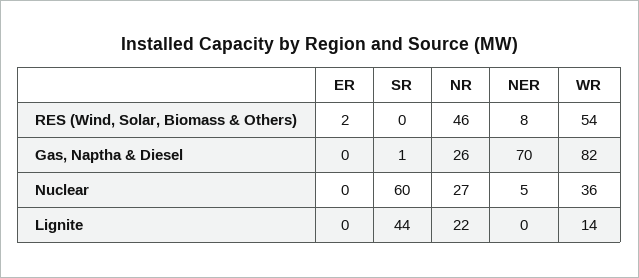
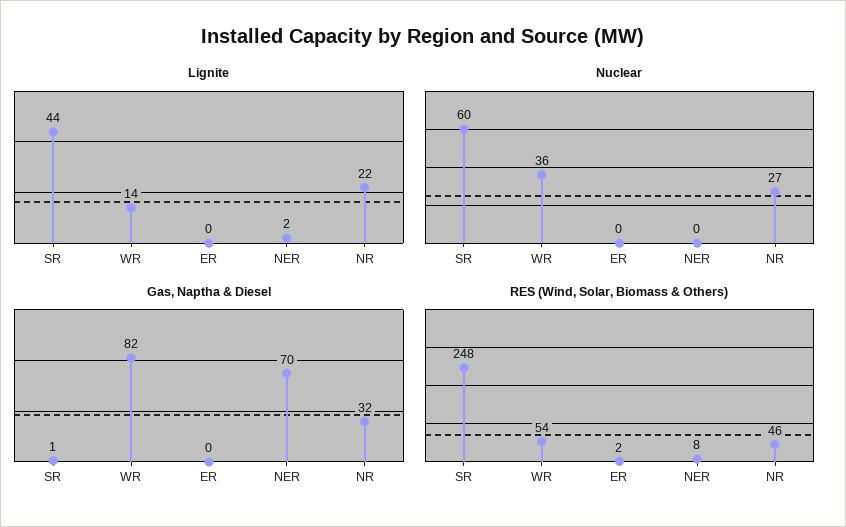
RES (Wind, Solar, Biomass & Others), SR: 0 -> 248
Gas, Naptha & Diesel, NR: 26 -> 32
Nuclear, NER: 5 -> 0
Lignite, NER: 0 -> 2

